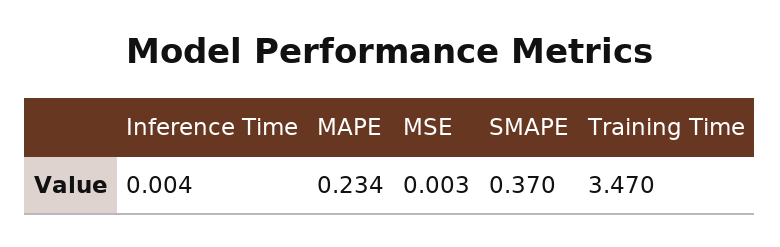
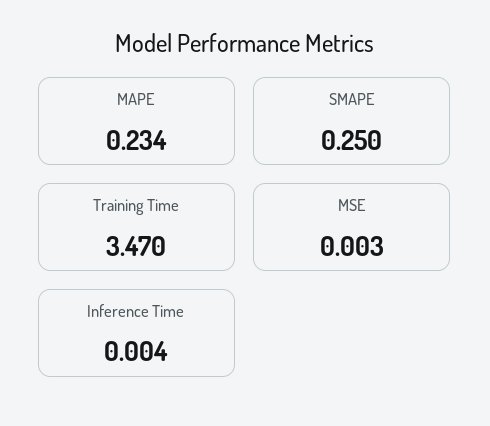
SMAPE: 0.37 -> 0.25

